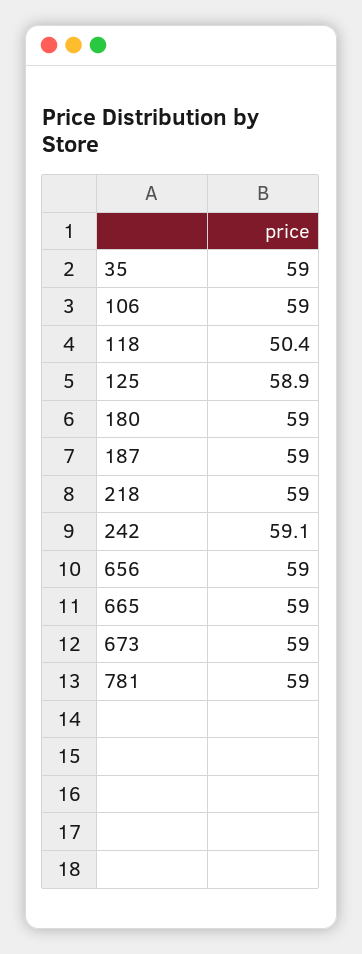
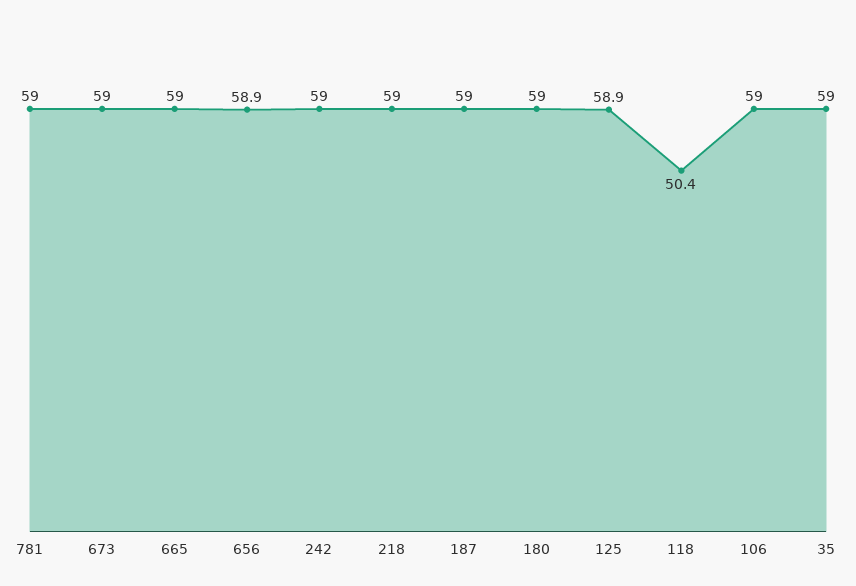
242: 59.1 -> 59
656: 59 -> 58.9

